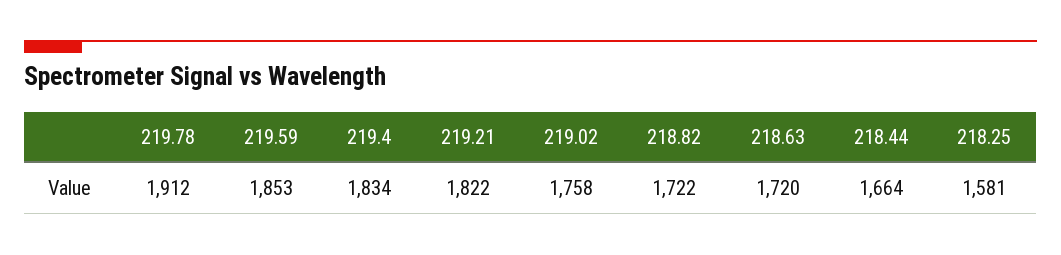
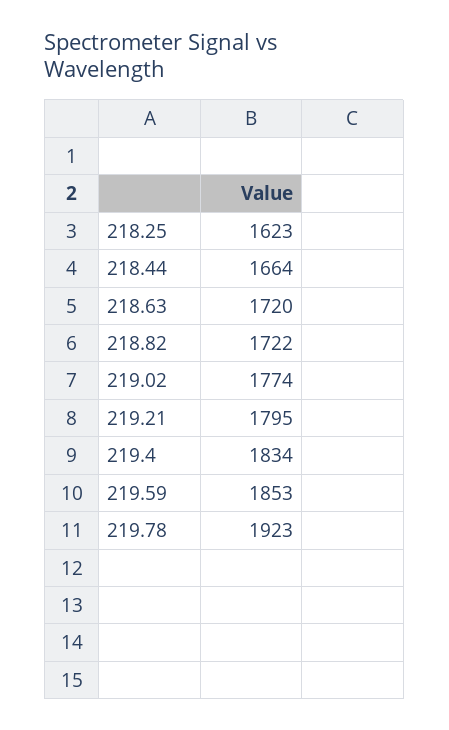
219.78: 1912 -> 1923
219.21: 1822 -> 1795
219.02: 1758 -> 1774
218.25: 1581 -> 1623

